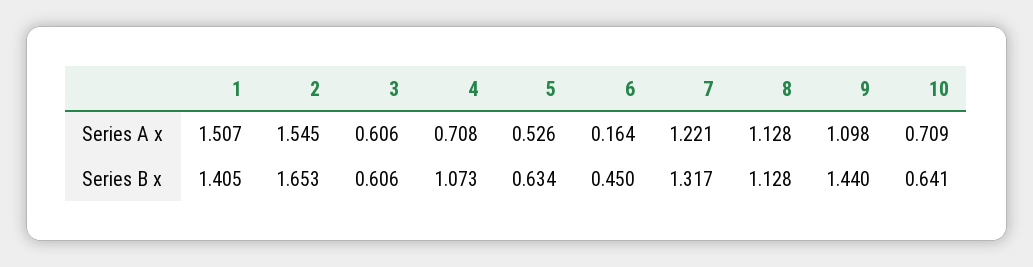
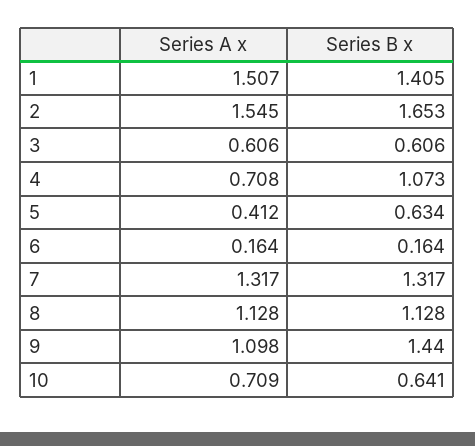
5, Series A x: 0.526 -> 0.412
7, Series A x: 1.221 -> 1.317
6, Series B x: 0.45 -> 0.164

